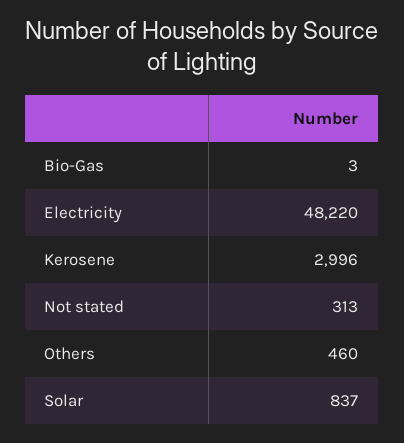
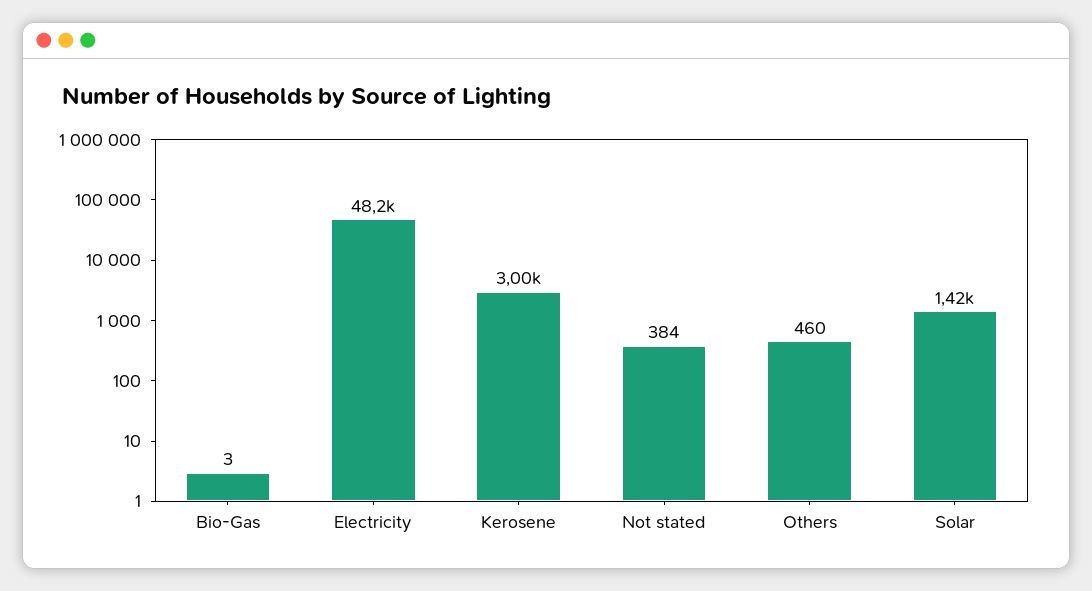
Not stated: 313 -> 384
Solar: 837 -> 1420

